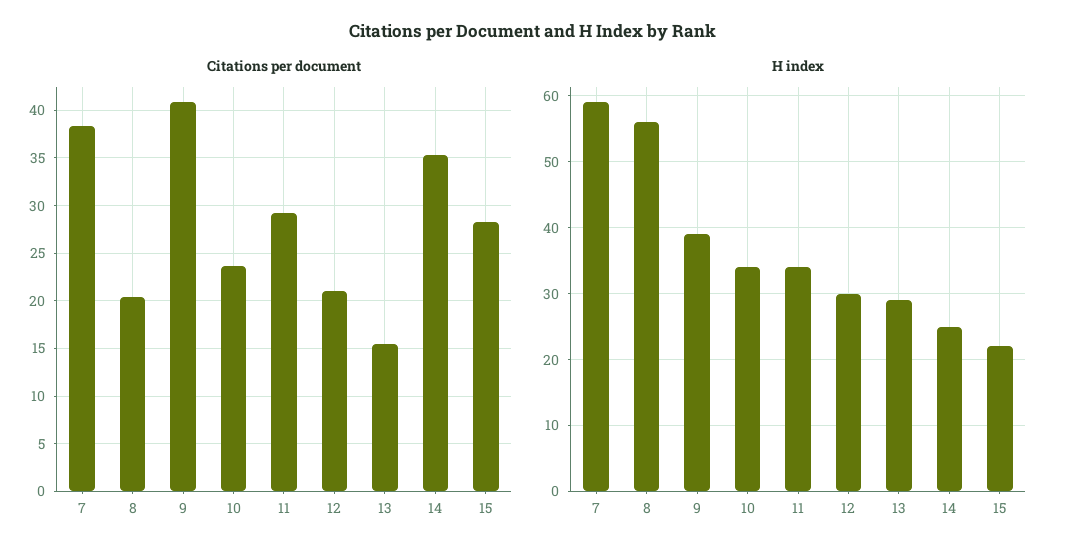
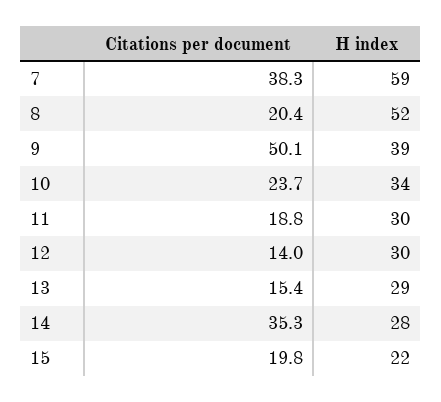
Citations per document, 9: 41 -> 50.1
Citations per document, 11: 29 -> 18.8
Citations per document, 12: 21 -> 14
Citations per document, 15: 28 -> 19.8
H index, 8: 56 -> 52
H index, 11: 34 -> 30
H index, 14: 25 -> 28

